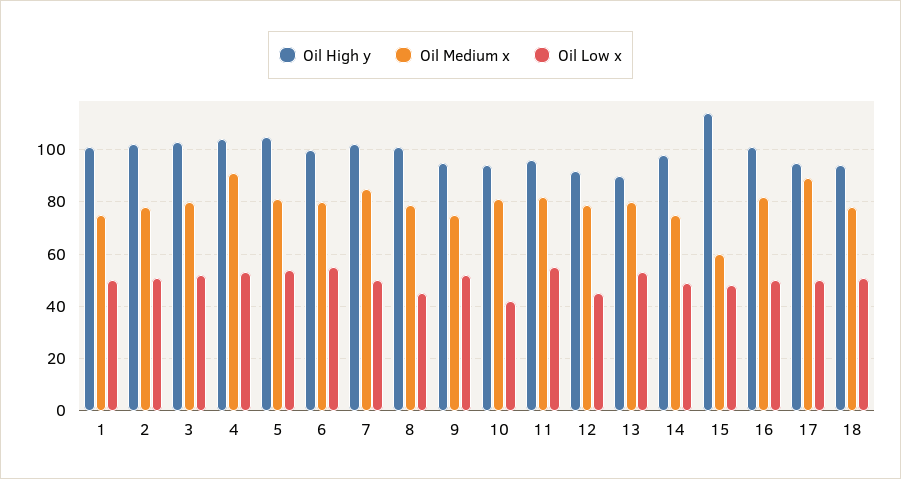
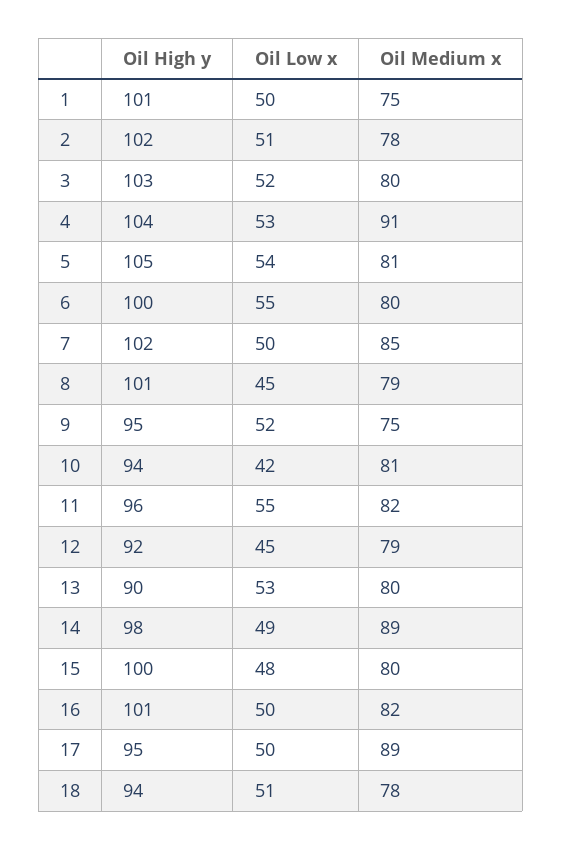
Oil Medium x, 14: 75 -> 89
Oil High y, 15: 115 -> 100
Oil Medium x, 15: 60 -> 80

